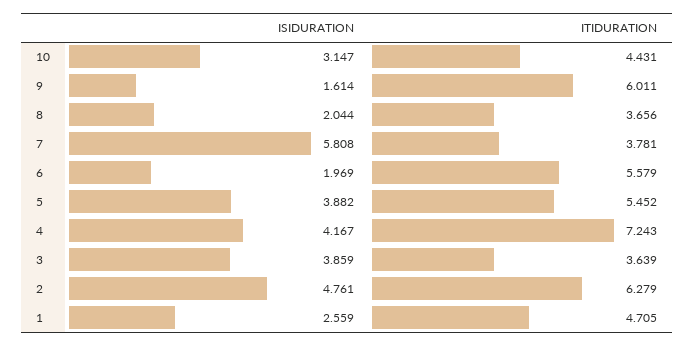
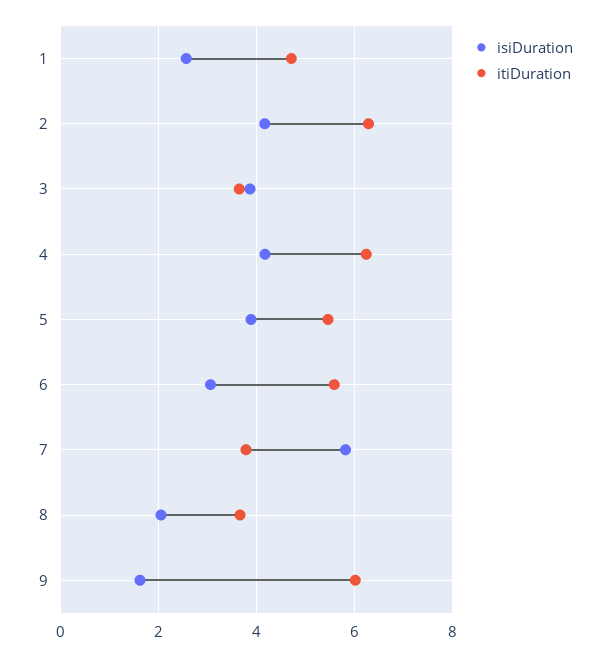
ISIDURATION, 10: 3.147 -> none
ITIDURATION, 10: 4.431 -> none
ISIDURATION, 6: 1.969 -> 3
ITIDURATION, 4: 7.243 -> 6.2
ISIDURATION, 2: 4.761 -> 4.2

